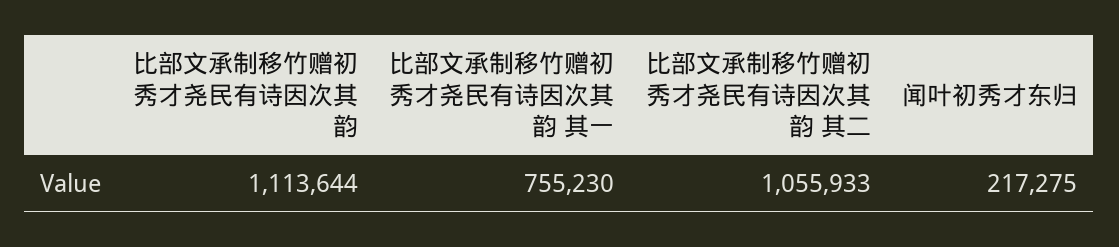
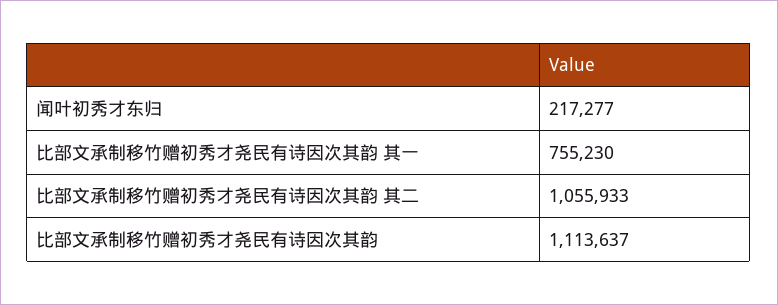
比部文承制移竹赠初秀才尧民有诗因次其韵: 1113644 -> 1113637
闻叶初秀才东归: 217275 -> 217277

